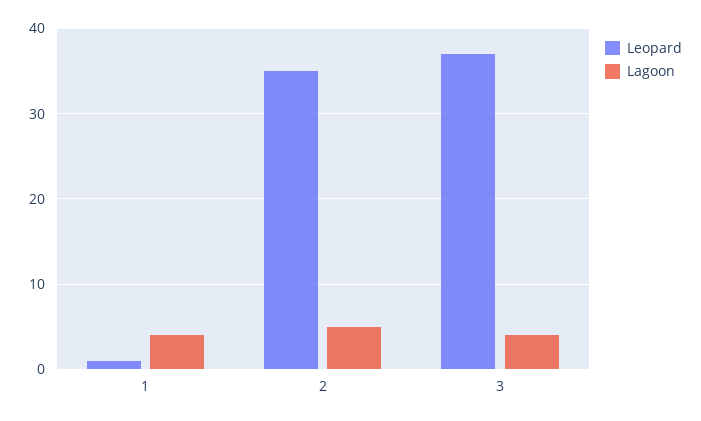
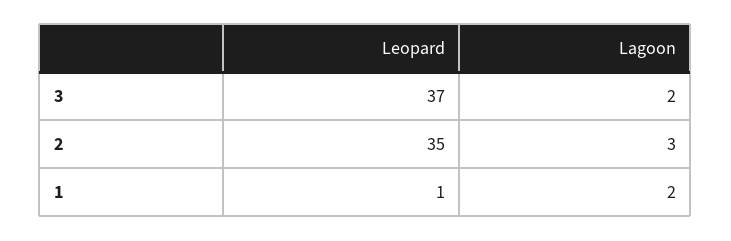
Lagoon, 1: 4 -> 2
Lagoon, 2: 5 -> 3
Lagoon, 3: 4 -> 2

